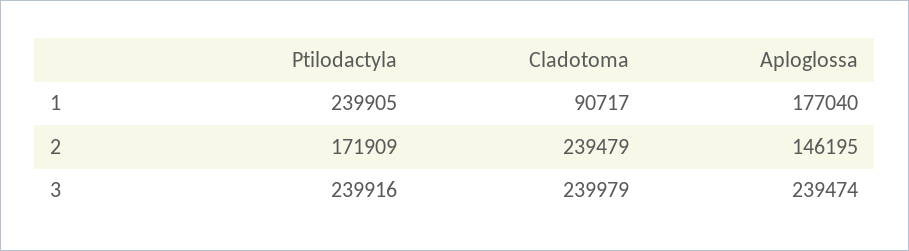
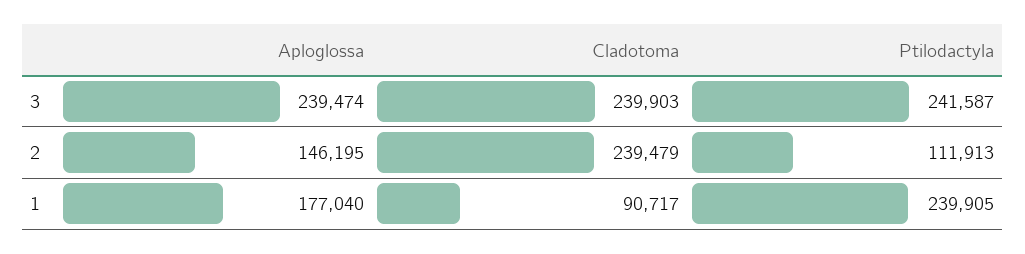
Ptilodactyla, 2: 171909 -> 111913
Ptilodactyla, 3: 239916 -> 241587
Cladotoma, 3: 239979 -> 239903

